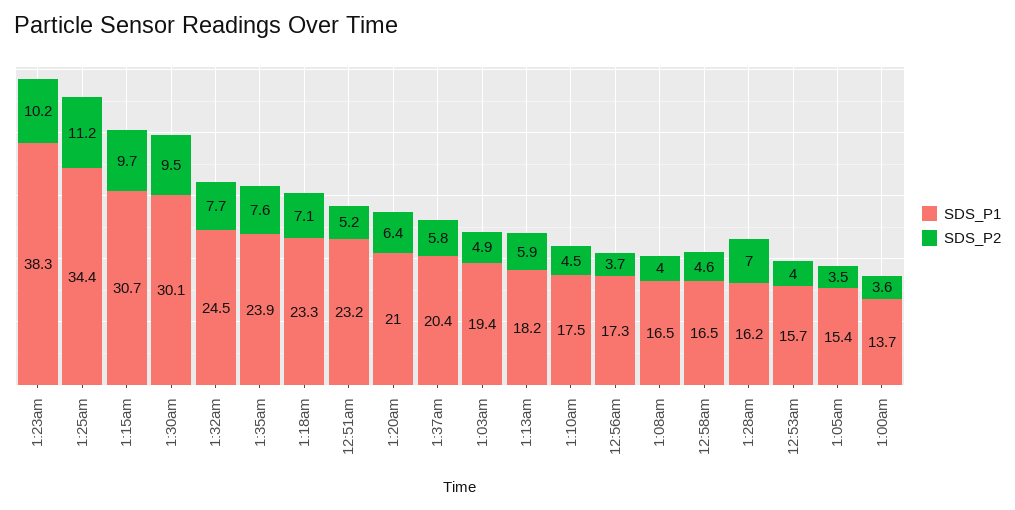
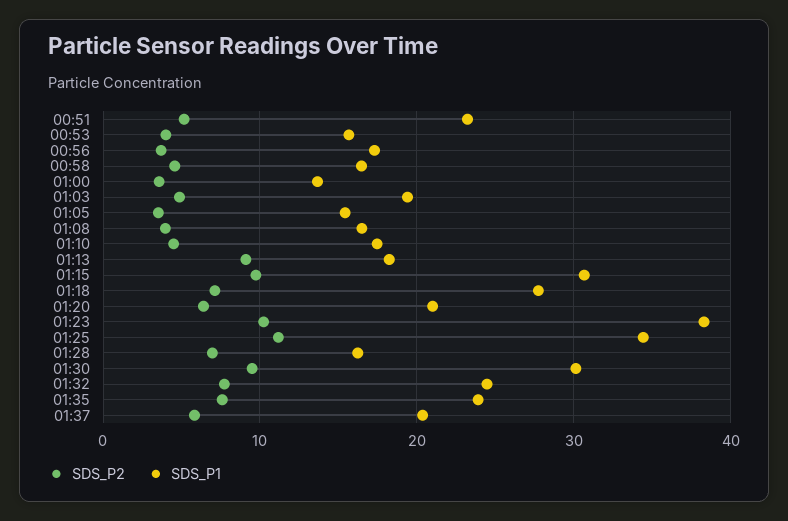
SDS_P1, 1:18am: 23.3 -> 28
SDS_P2, 1:13am: 5.9 -> 9

